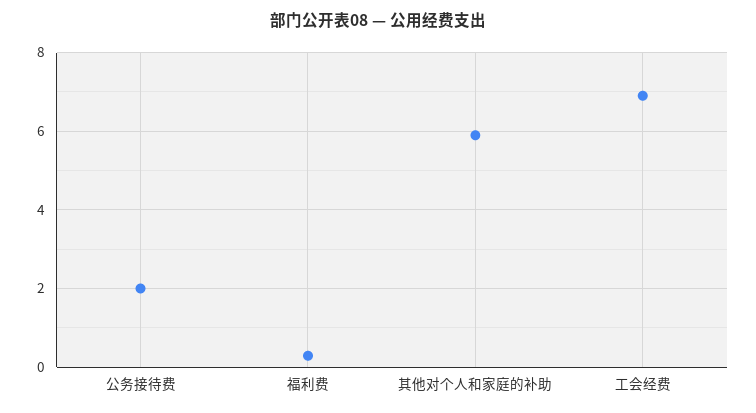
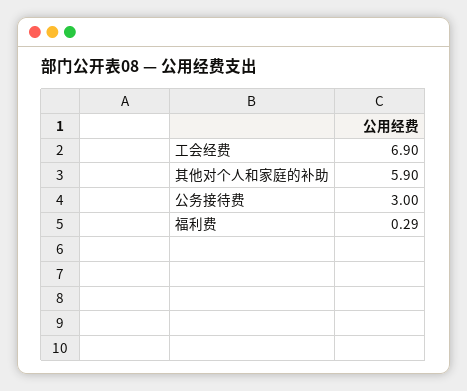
公务接待费: 2 -> 3

